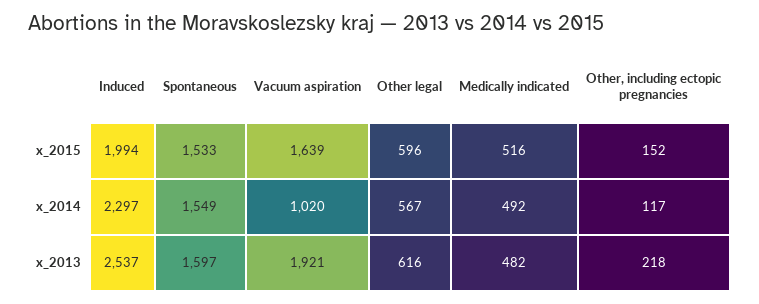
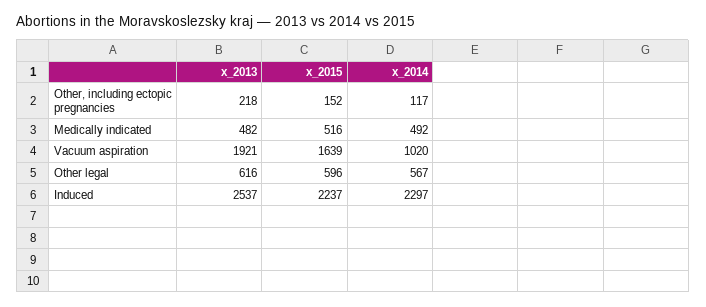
Induced, x_2015: 1994 -> 2237
Spontaneous, x_2015: 1533 -> none
Spontaneous, x_2014: 1549 -> none
Spontaneous, x_2013: 1597 -> none

